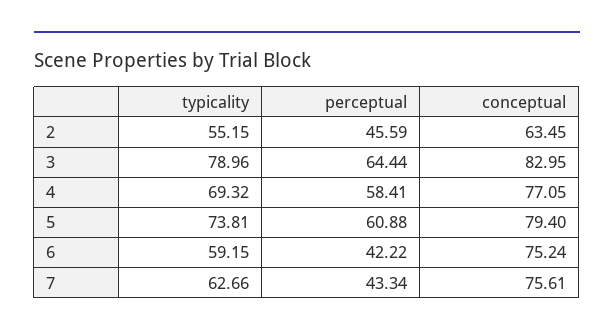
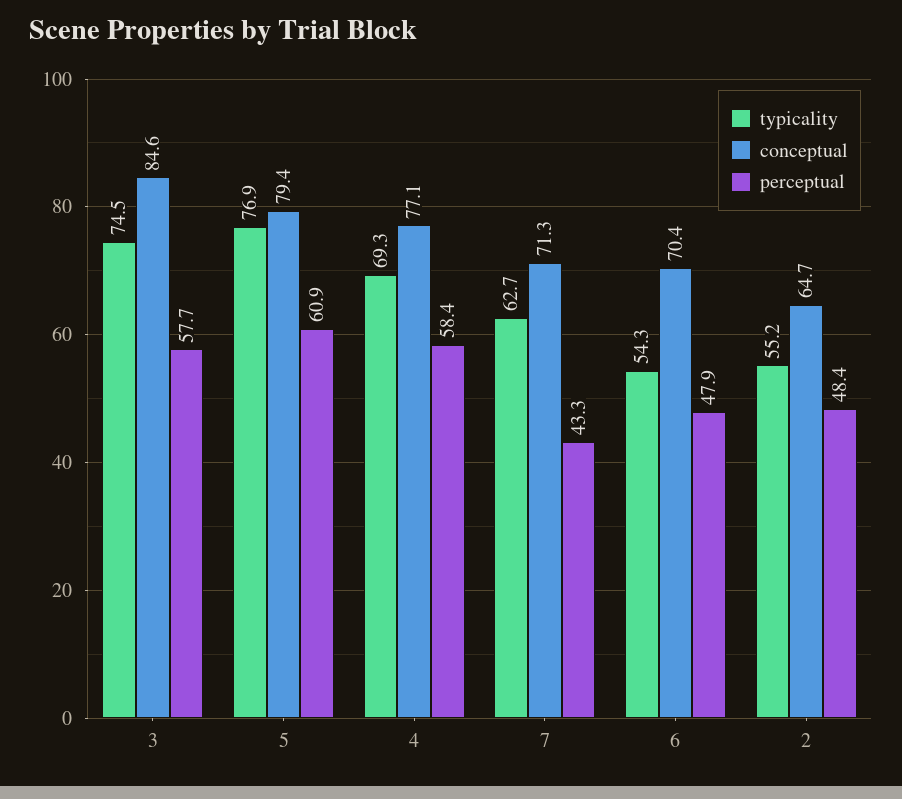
perceptual, 2: 45.59 -> 48.4
conceptual, 2: 63.45 -> 64.7
typicality, 3: 78.96 -> 74.5
perceptual, 3: 64.44 -> 57.7
conceptual, 3: 82.95 -> 84.6
typicality, 5: 73.81 -> 76.9
typicality, 6: 59.15 -> 54.3
perceptual, 6: 42.22 -> 47.9
conceptual, 6: 75.24 -> 70.4
conceptual, 7: 75.61 -> 71.3

